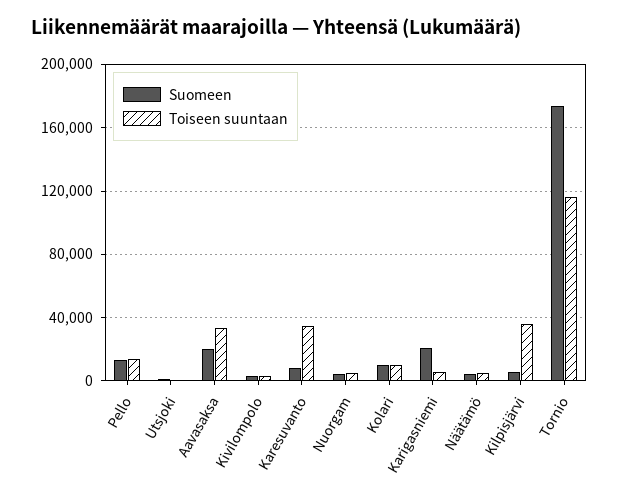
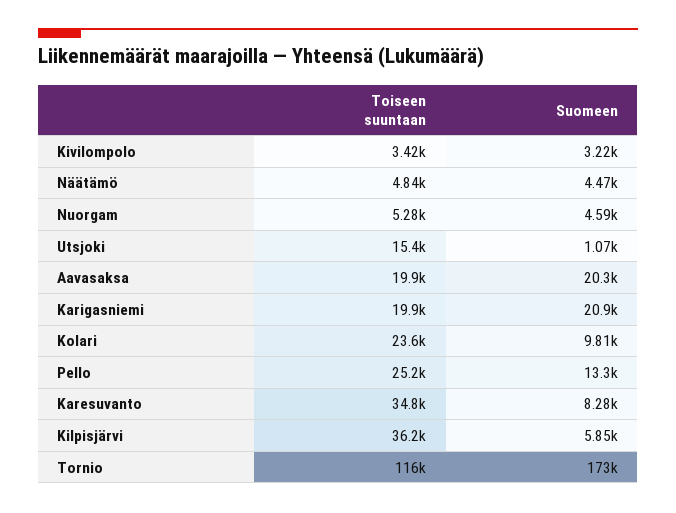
Toiseen suuntaan, Pello: 15000 -> 25200
Toiseen suuntaan, Utsjoki: 0 -> 15400
Toiseen suuntaan, Aavasaksa: 35000 -> 19900
Toiseen suuntaan, Kolari: 10000 -> 23600
Toiseen suuntaan, Karigasniemi: 5000 -> 19900

